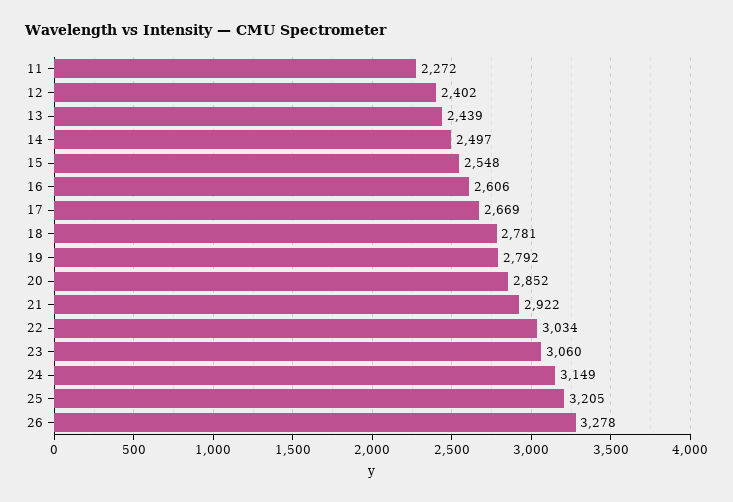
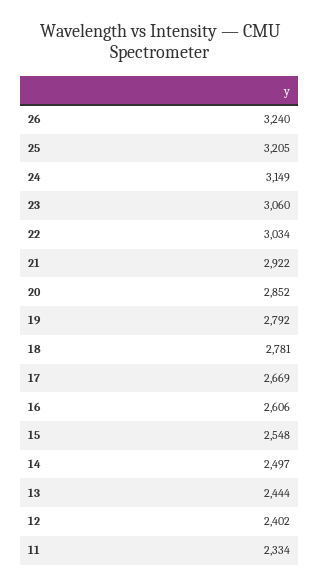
11: 2272 -> 2334
13: 2439 -> 2444
26: 3278 -> 3240

